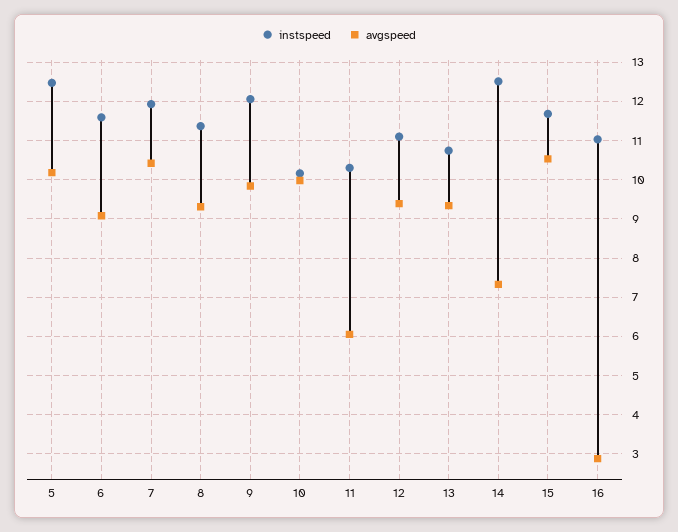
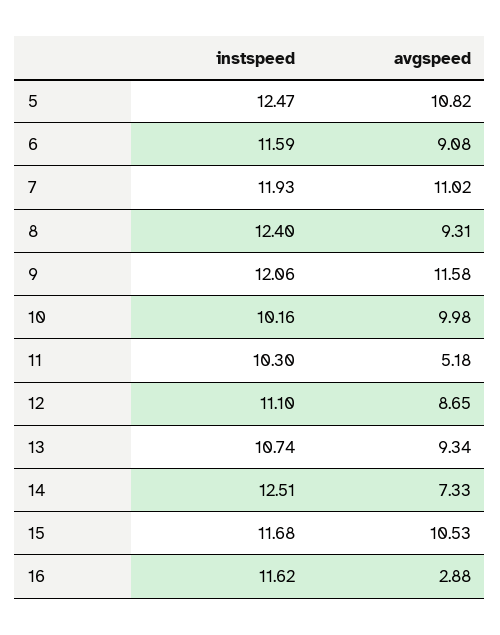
avgspeed, 5: 10.2 -> 10.82
avgspeed, 7: 10.4 -> 11.02
instspeed, 8: 11.4 -> 12.4
avgspeed, 9: 9.8 -> 11.58
avgspeed, 11: 6 -> 5.18
avgspeed, 12: 9.4 -> 8.65
instspeed, 16: 11 -> 11.62

